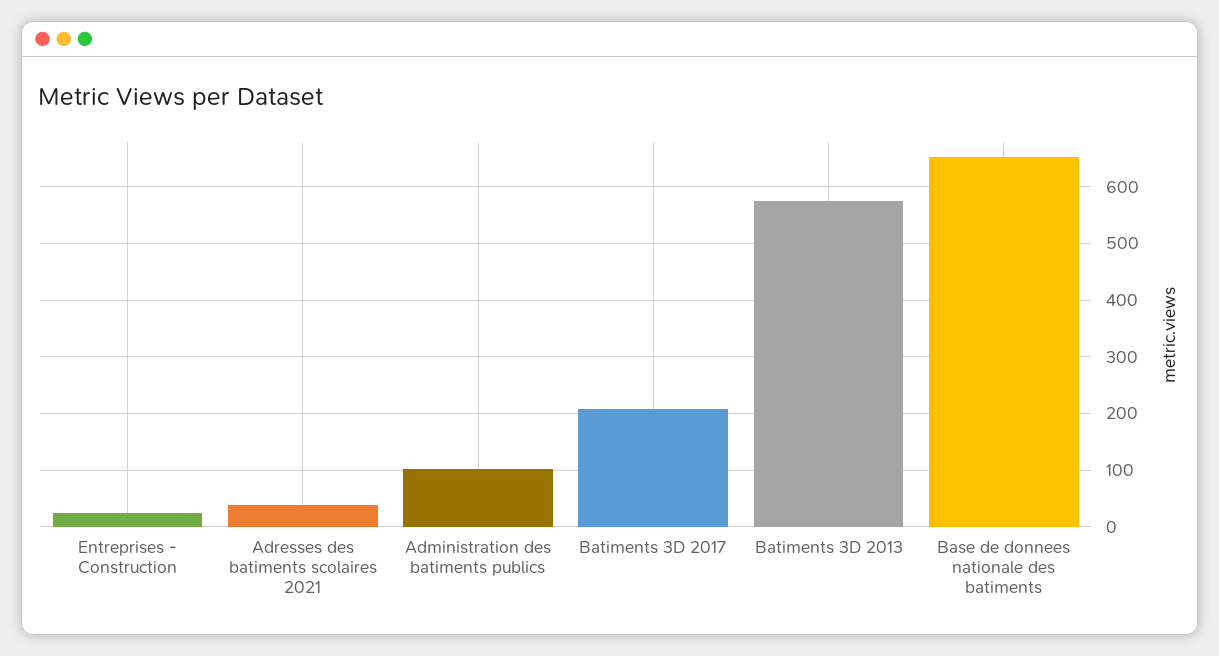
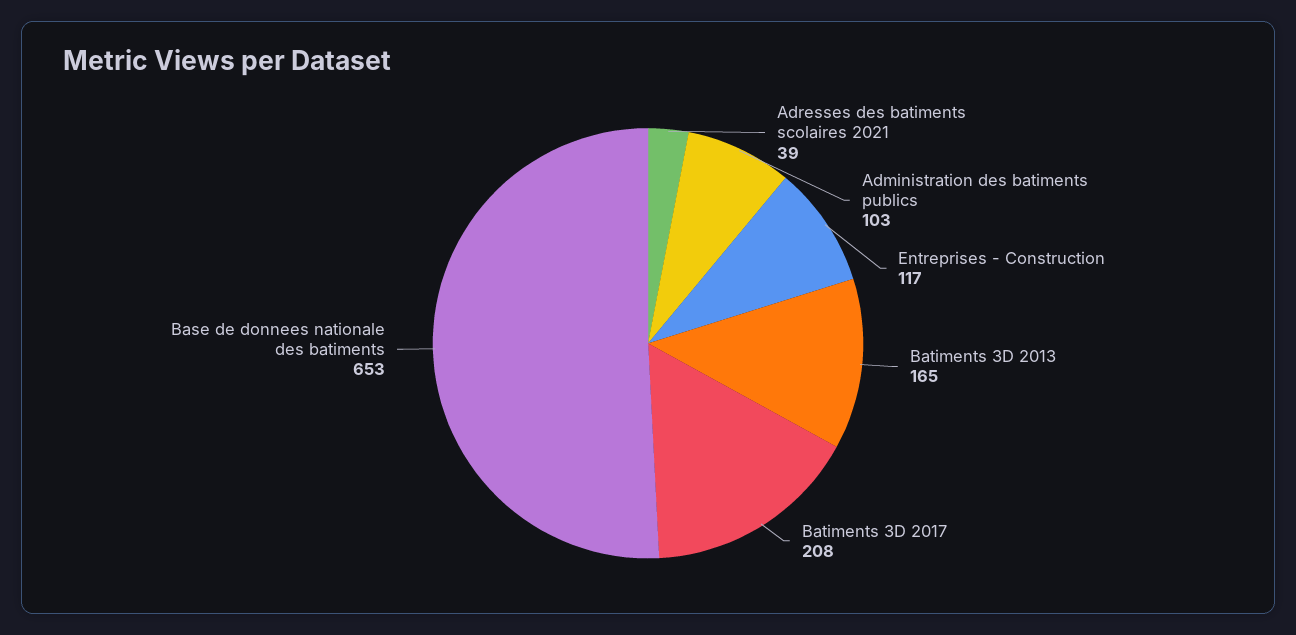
Entreprises - Construction: 20 -> 117
Batiments 3D 2013: 580 -> 165

